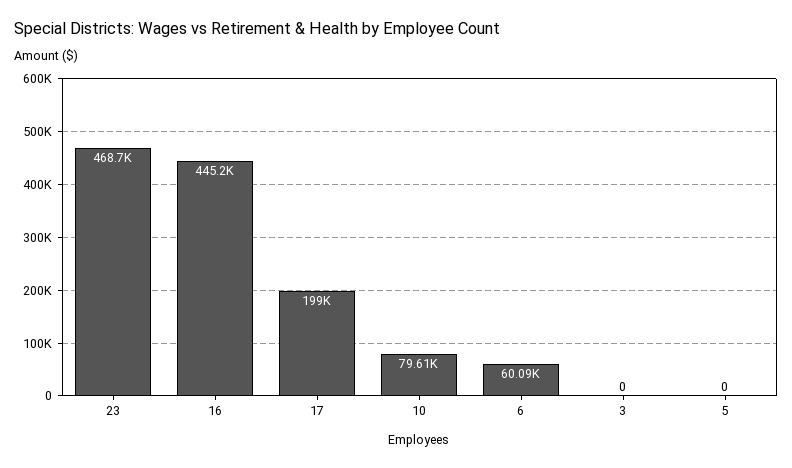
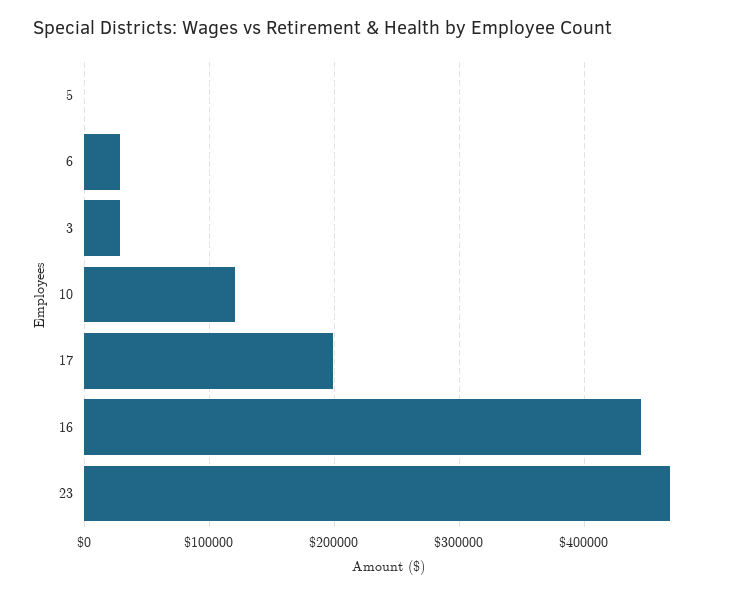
10: 79610 -> 120000
6: 60090 -> 30000
3: 0 -> 30000

